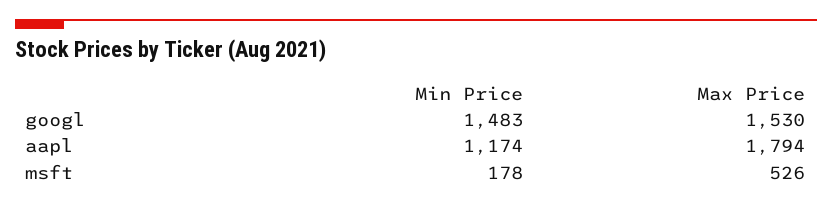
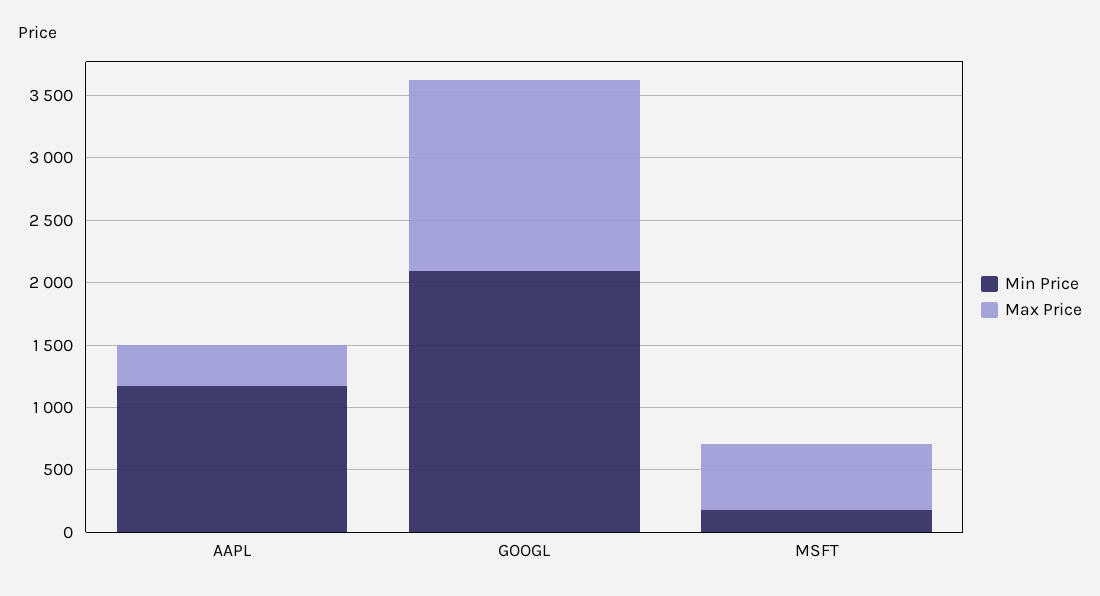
Min Price, googl: 1483 -> 2100
Max Price, aapl: 1794 -> 300

